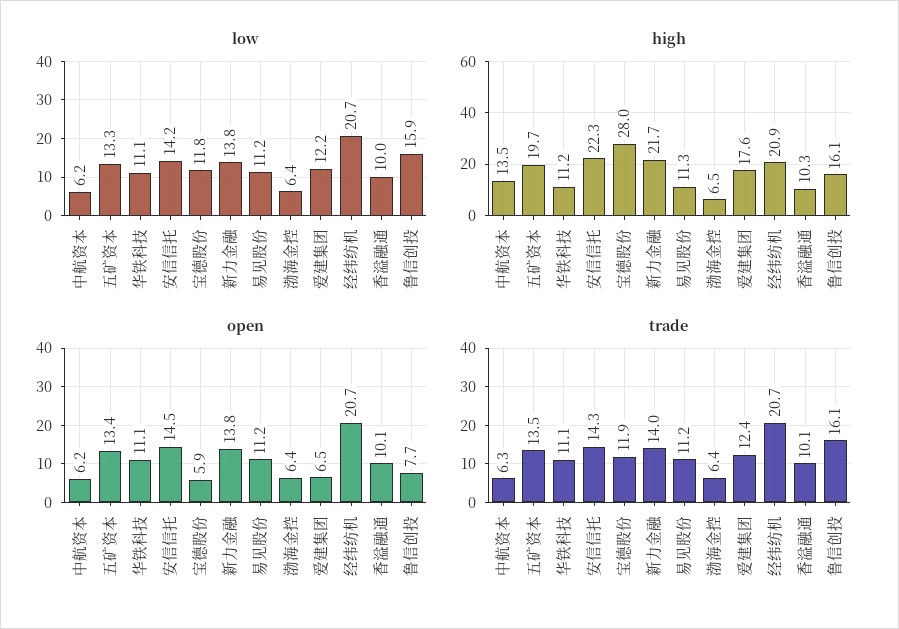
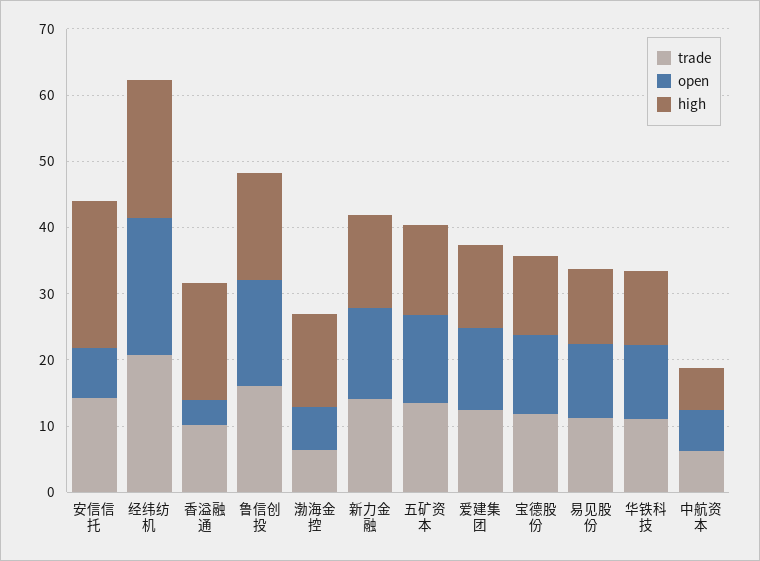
low, 中航资本: 6.2 -> none
low, 五矿资本: 13.3 -> none
low, 华铁科技: 11.1 -> none
low, 安信信托: 14.2 -> none
low, 宝德股份: 11.8 -> none
low, 新力金融: 13.8 -> none
low, 易见股份: 11.2 -> none
low, 渤海金控: 6.4 -> none
low, 爱建集团: 12.2 -> none
low, 经纬纺机: 20.7 -> none
low, 香溢融通: 10 -> none
low, 鲁信创投: 15.9 -> none
high, 中航资本: 13.5 -> 6
high, 五矿资本: 19.7 -> 14
high, 宝德股份: 28 -> 12
high, 新力金融: 21.7 -> 14
high, 渤海金控: 6.5 -> 14
high, 爱建集团: 17.6 -> 12
high, 香溢融通: 10.3 -> 18
open, 安信信托: 14.5 -> 8
open, 宝德股份: 5.9 -> 12
open, 爱建集团: 6.5 -> 12
open, 香溢融通: 10.1 -> 4
open, 鲁信创投: 7.7 -> 16

